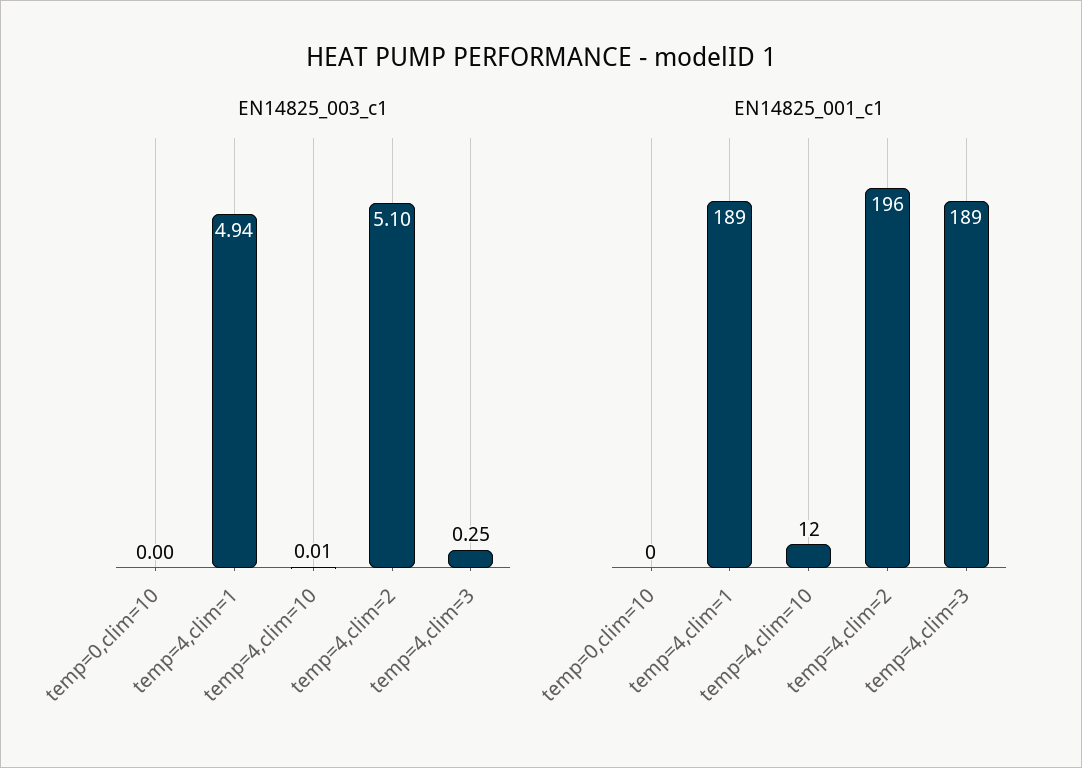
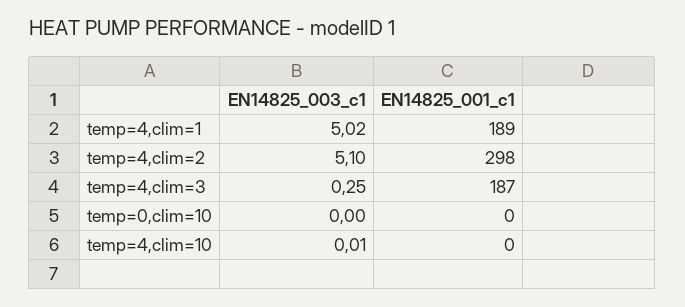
EN14825_003_c1, temp=4,clim=1: 4.94 -> 5.02
EN14825_001_c1, temp=4,clim=10: 12 -> 0
EN14825_001_c1, temp=4,clim=2: 196 -> 298
EN14825_001_c1, temp=4,clim=3: 189 -> 187

